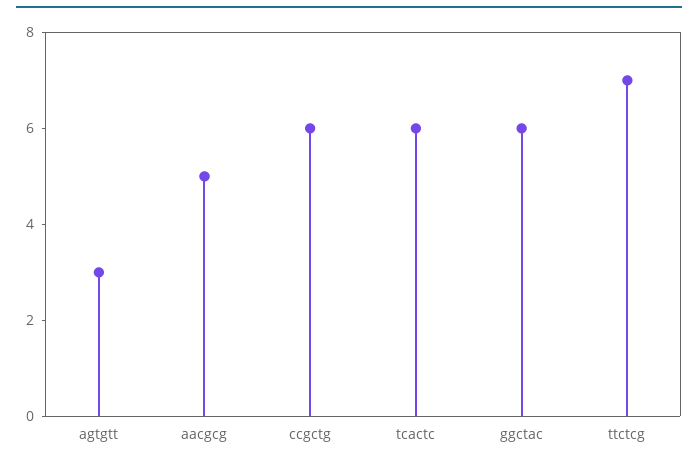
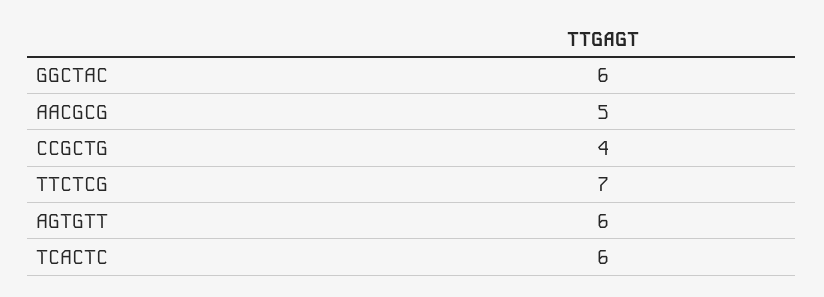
agtgtt: 3 -> 6
ccgctg: 6 -> 4

